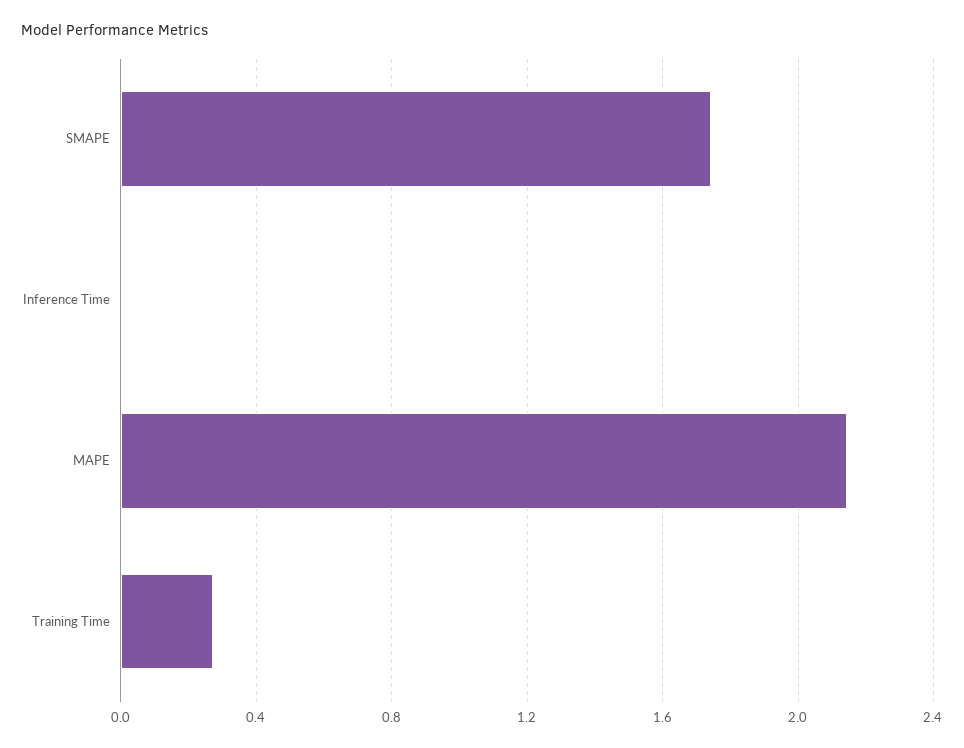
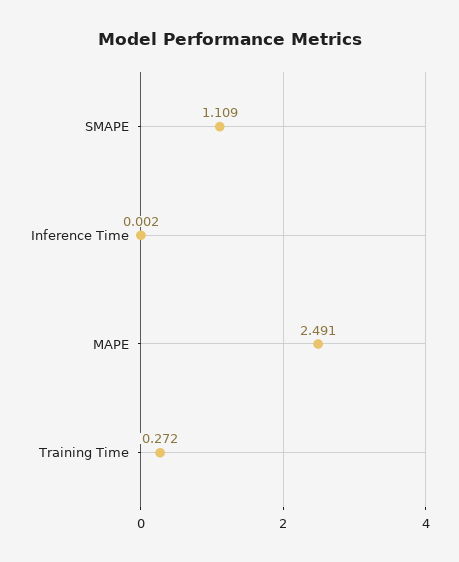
SMAPE: 1.75 -> 1.109
MAPE: 2.15 -> 2.491

